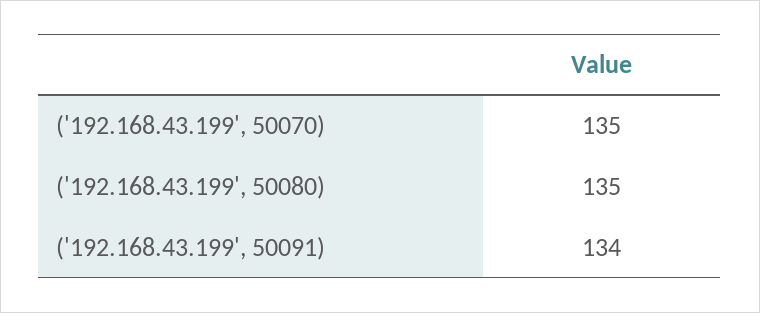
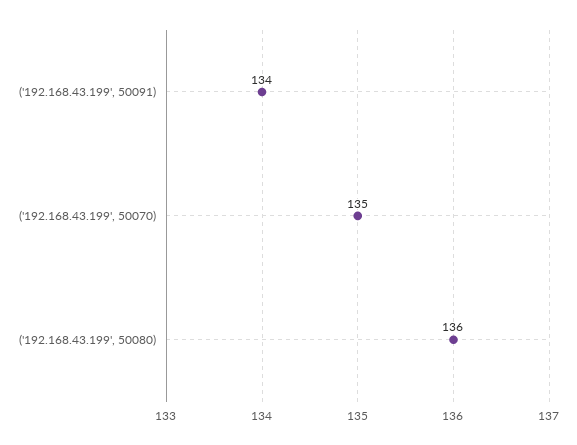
('192.168.43.199', 50080): 135 -> 136

